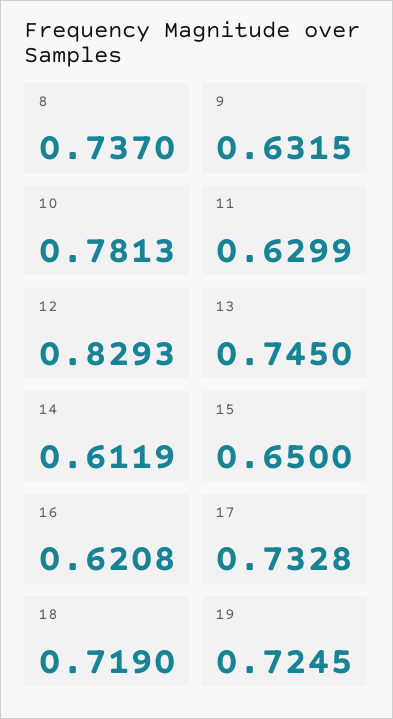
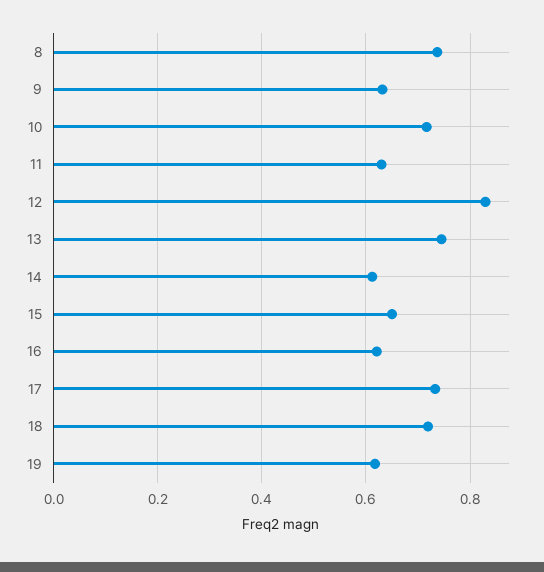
10: 0.7813 -> 0.72
19: 0.7245 -> 0.62

